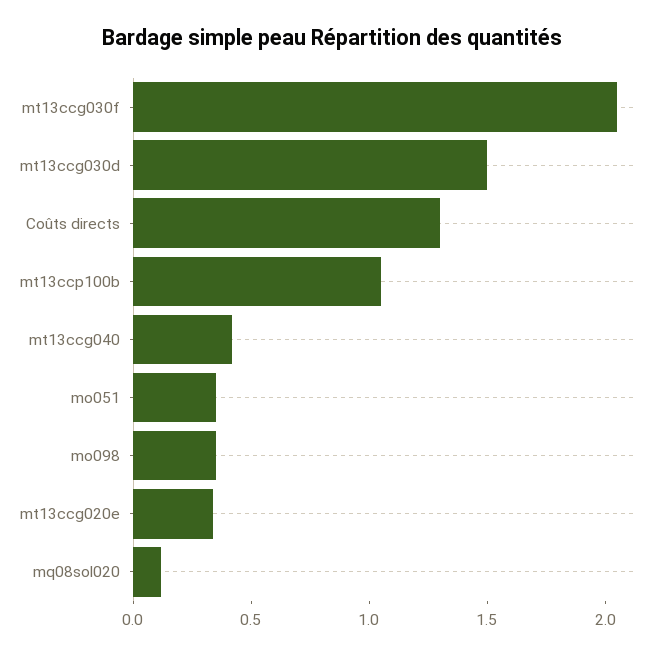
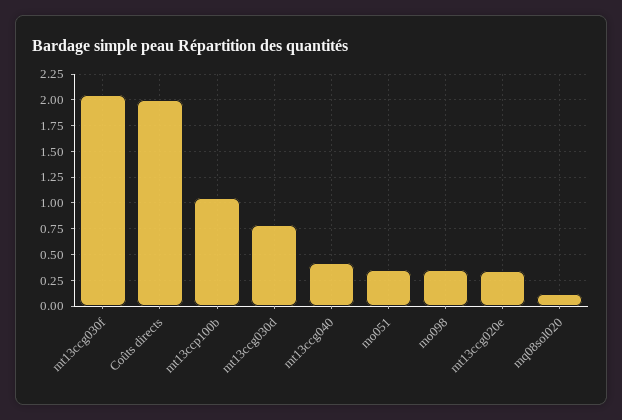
mt13ccg030d: 1.5 -> 0.75
Coûts directs: 1.3 -> 2

